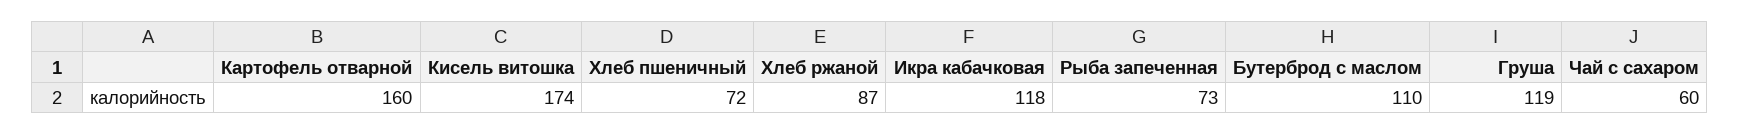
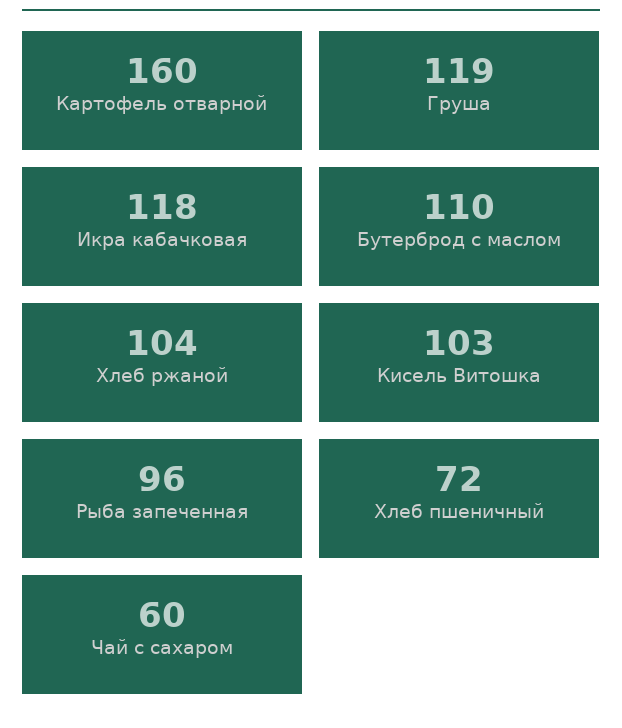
Кисель витошка: 174 -> 103
Хлеб ржаной: 87 -> 104
Рыба запеченная: 73 -> 96

